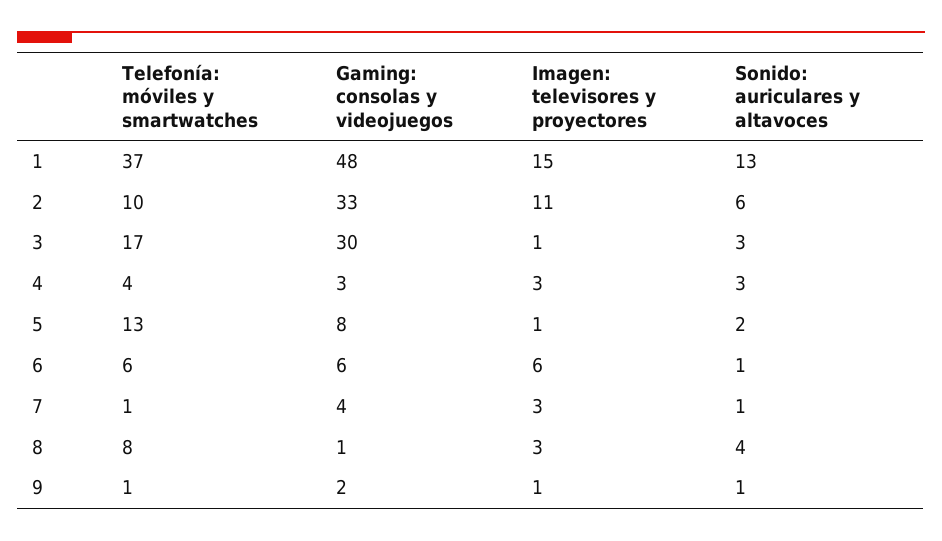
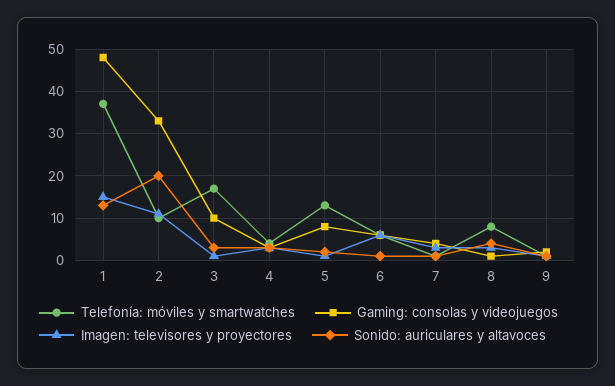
Sonido: auriculares y altavoces, 2: 6 -> 20
Gaming: consolas y videojuegos, 3: 30 -> 10

